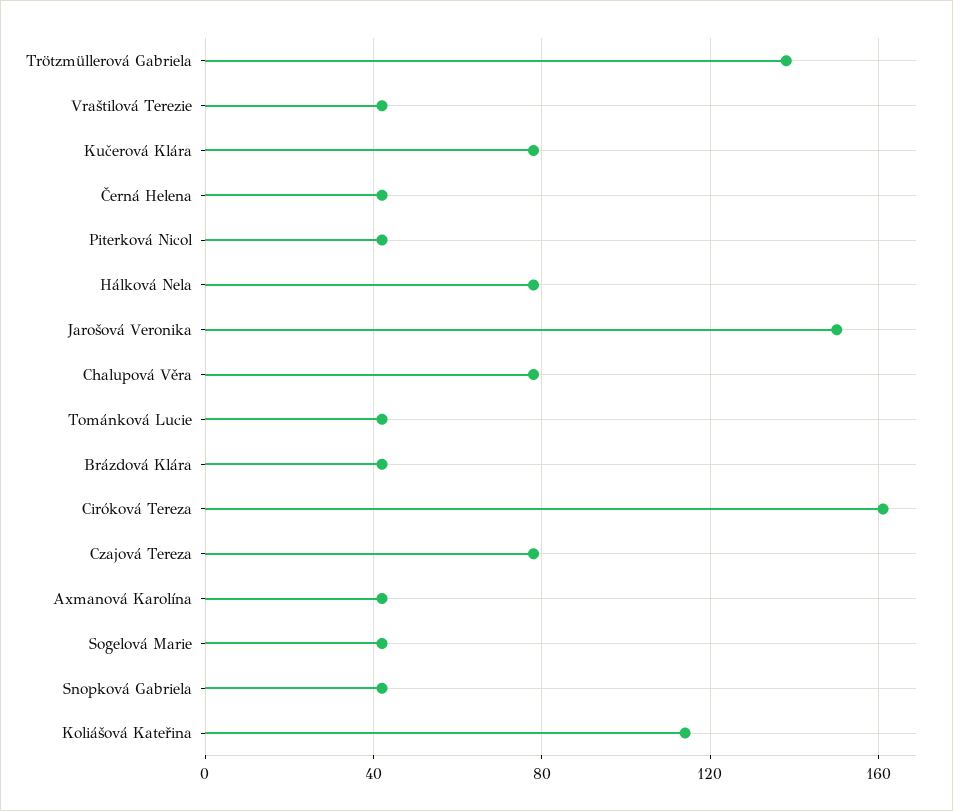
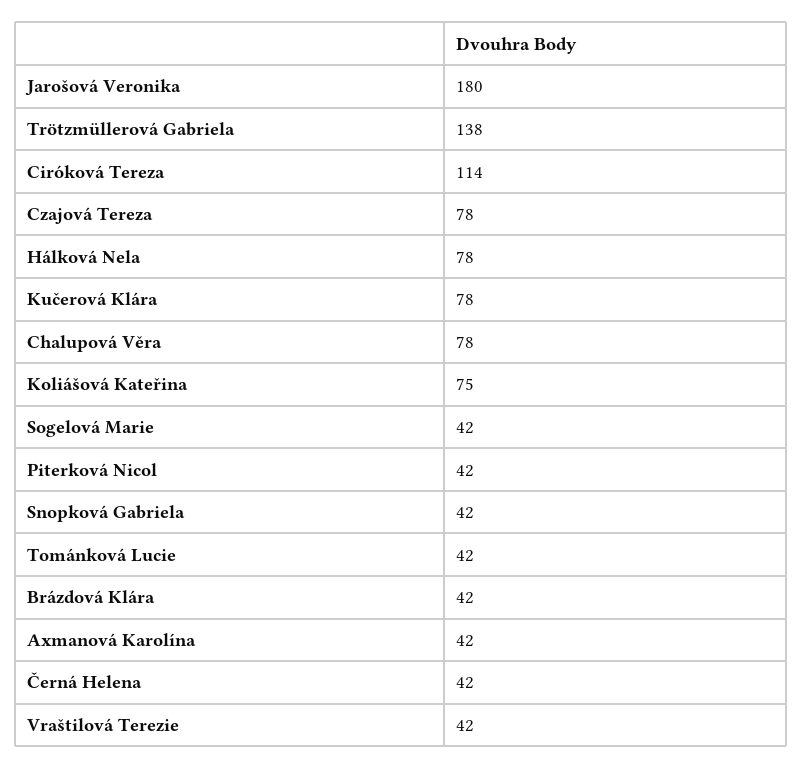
Jarošová Veronika: 150 -> 180
Ciróková Tereza: 160 -> 114
Koliášová Kateřina: 115 -> 75

